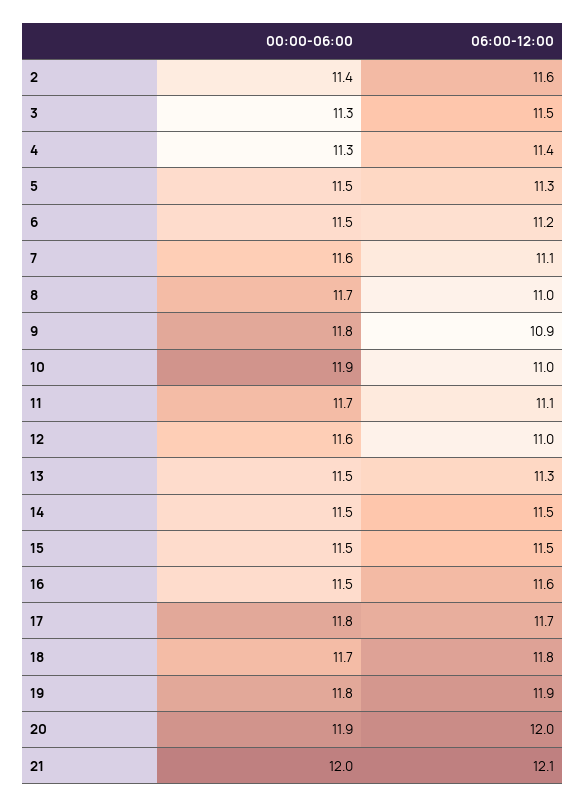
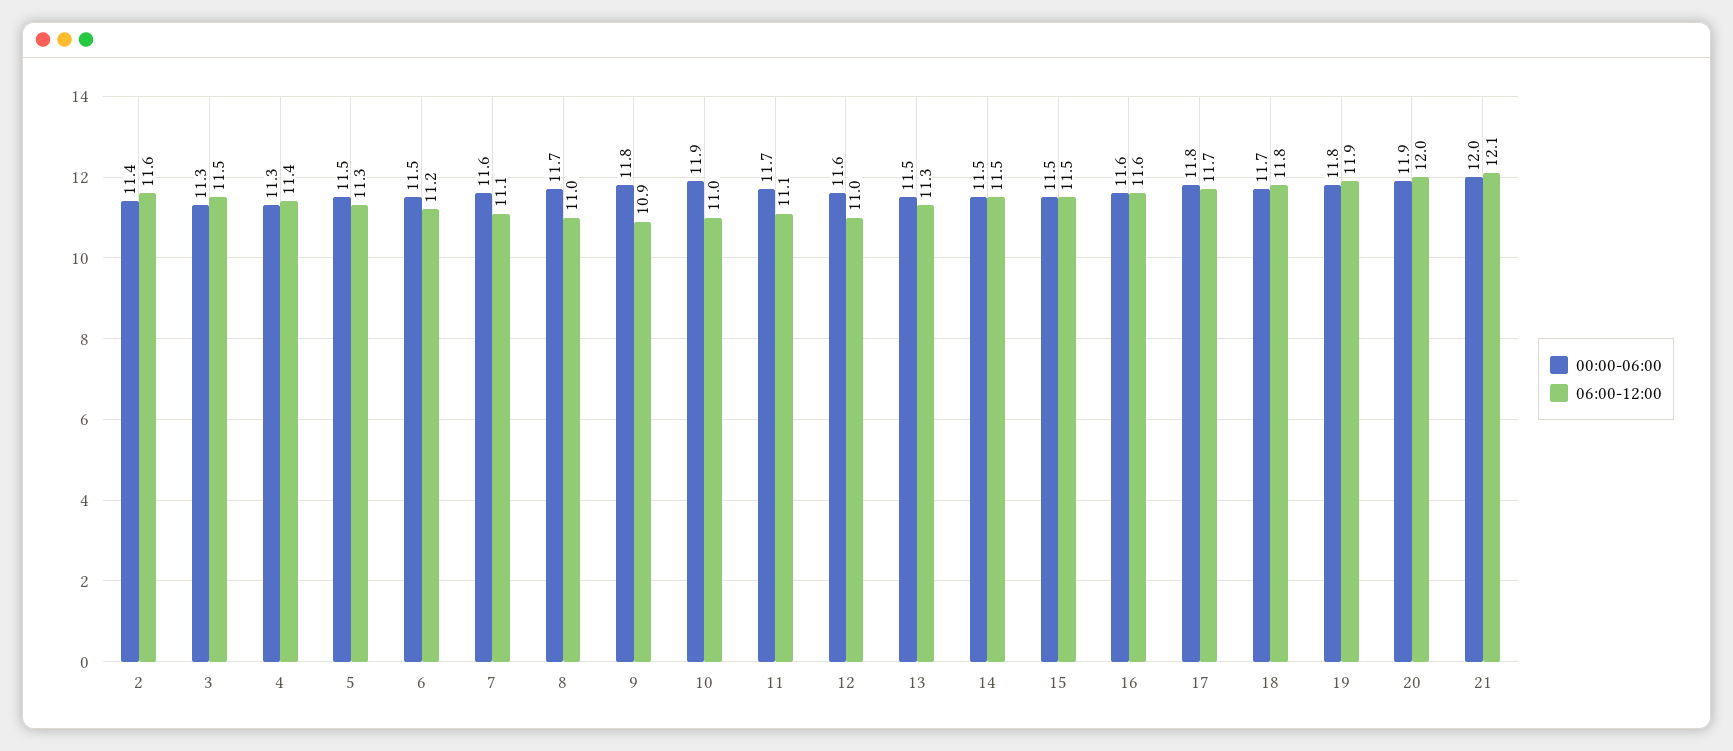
00:00-06:00, 16: 11.5 -> 11.6

